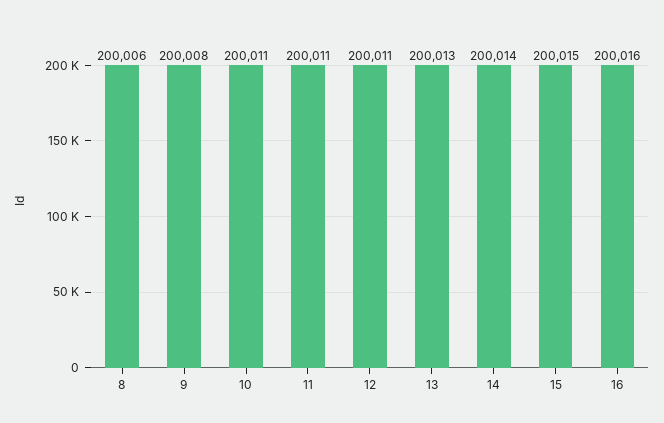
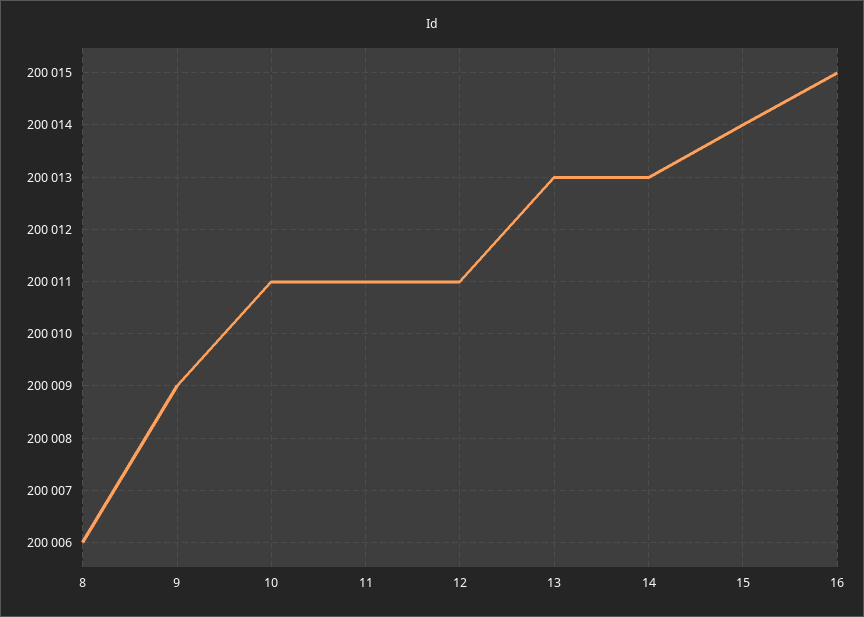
9: 200008 -> 200009
14: 200014 -> 200013
15: 200015 -> 200014
16: 200016 -> 200015

